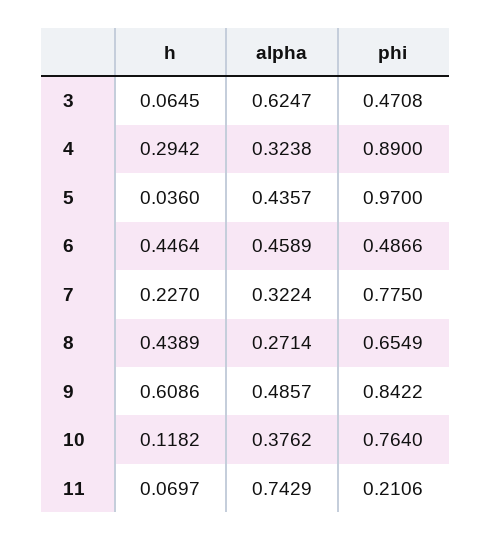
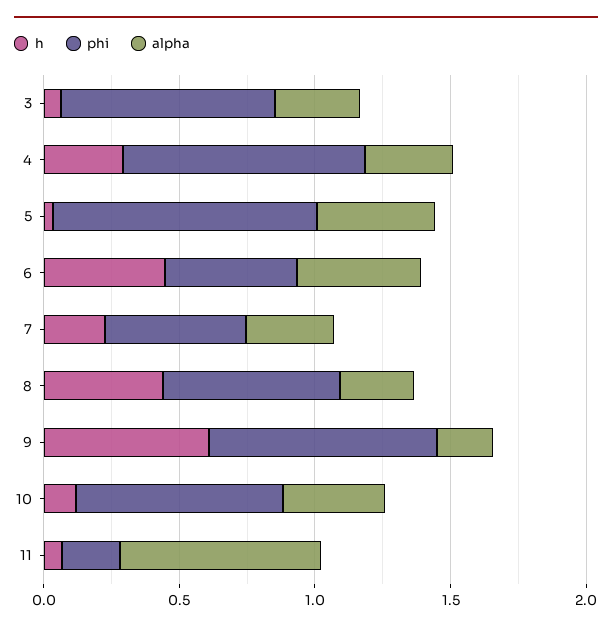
alpha, 3: 0.6247 -> 0.3
phi, 3: 0.4708 -> 0.8
phi, 7: 0.775 -> 0.5
alpha, 9: 0.4857 -> 0.2

